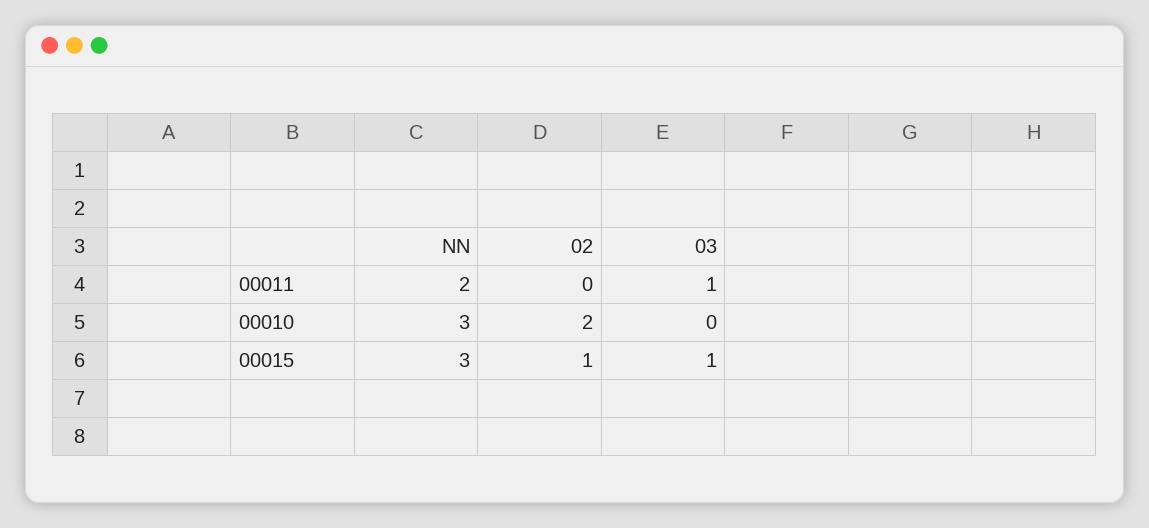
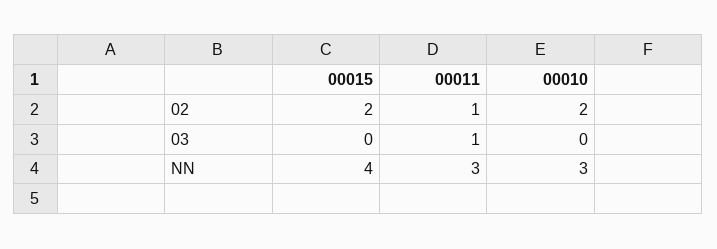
NN, 00011: 2 -> 3
02, 00011: 0 -> 1
NN, 00015: 3 -> 4
02, 00015: 1 -> 2
03, 00015: 1 -> 0

